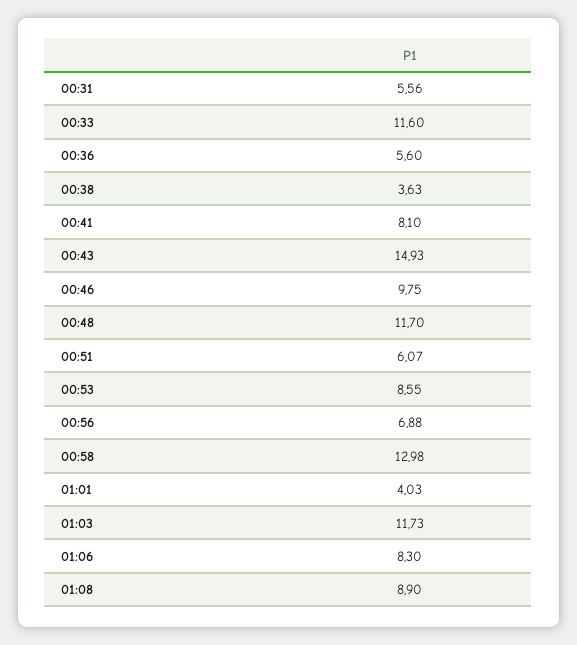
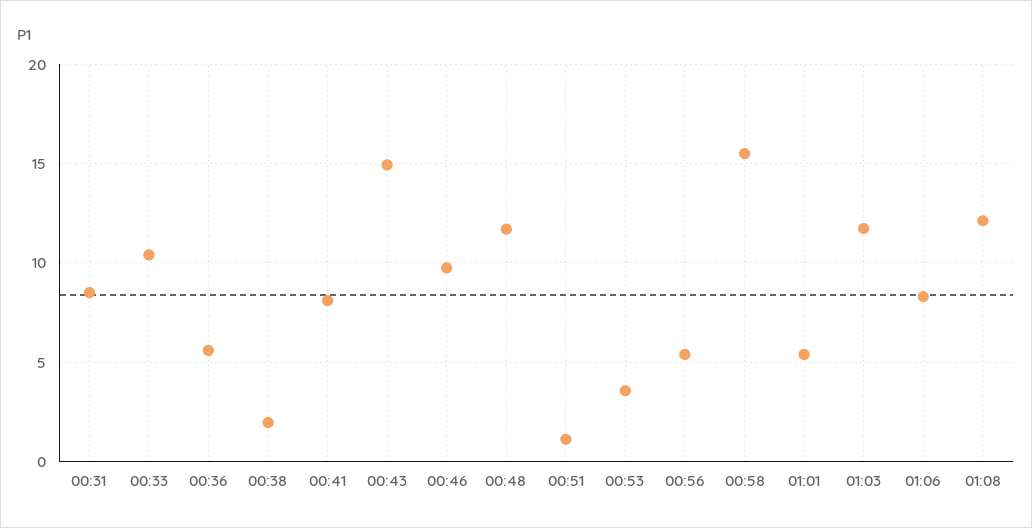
00:31: 5.56 -> 8.5
00:33: 11.6 -> 10.5
00:38: 3.63 -> 2
00:51: 6.07 -> 1
00:53: 8.55 -> 3.5
00:56: 6.88 -> 5.5
00:58: 12.98 -> 15.5
01:01: 4.03 -> 5.5
01:08: 8.9 -> 12

